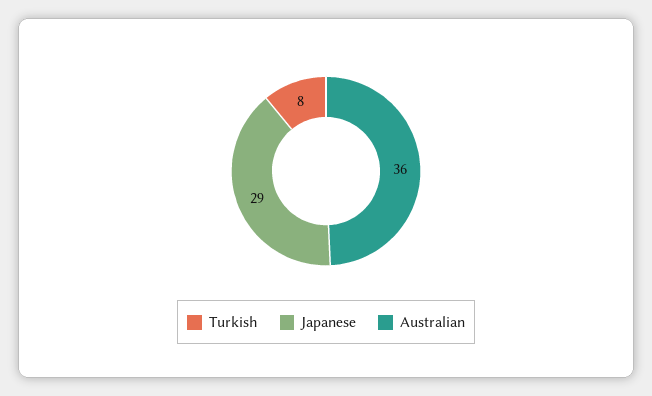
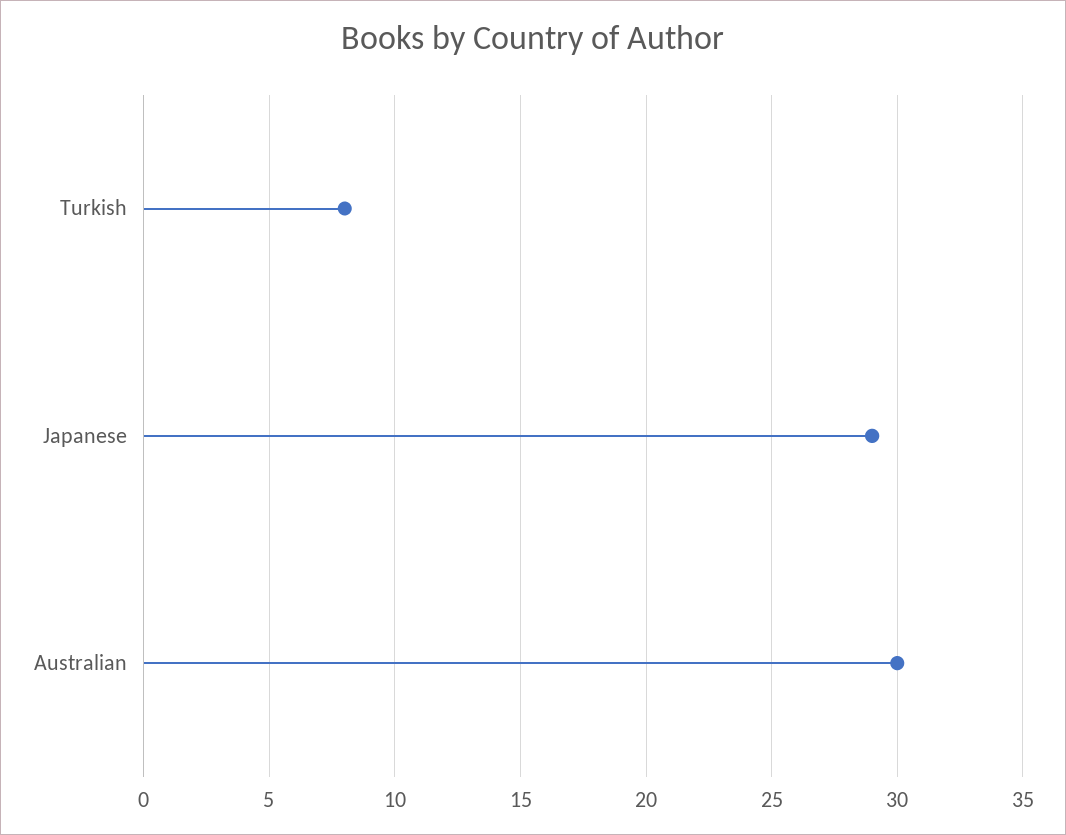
Australian: 36 -> 30

